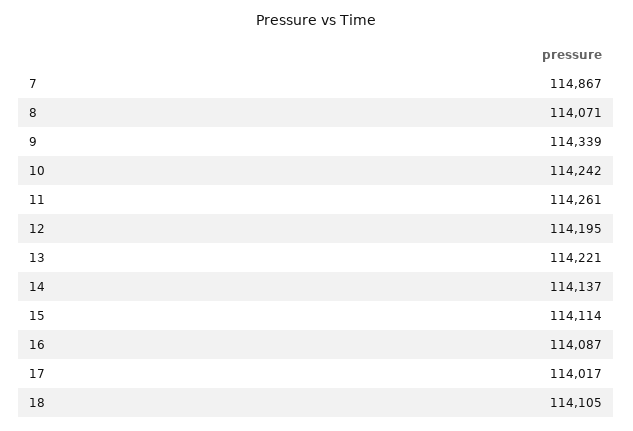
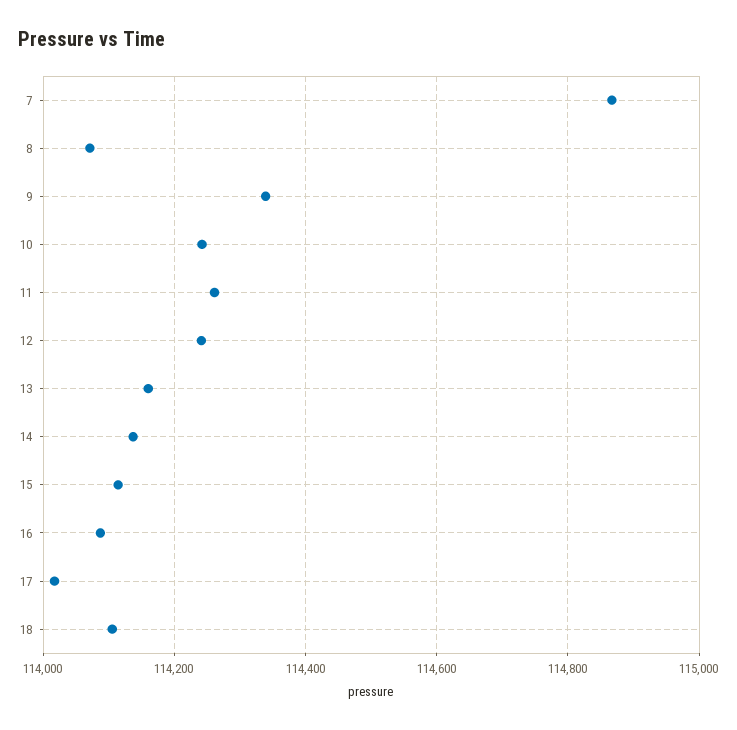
12: 114195 -> 114240
13: 114221 -> 114160

